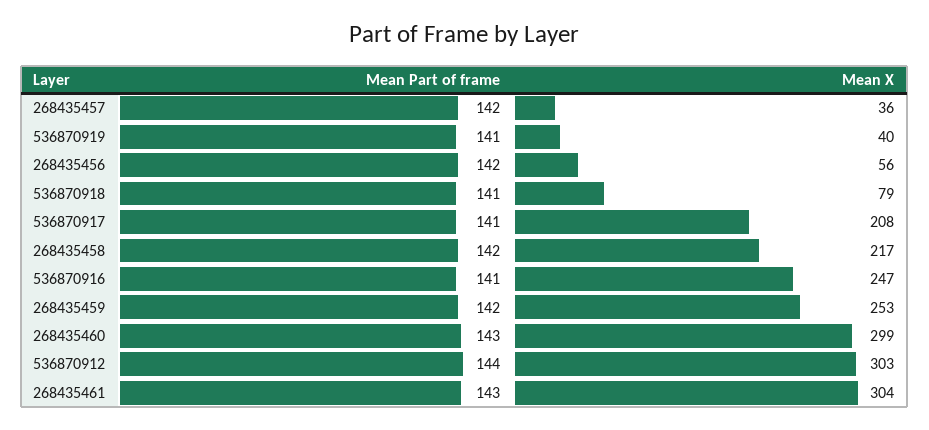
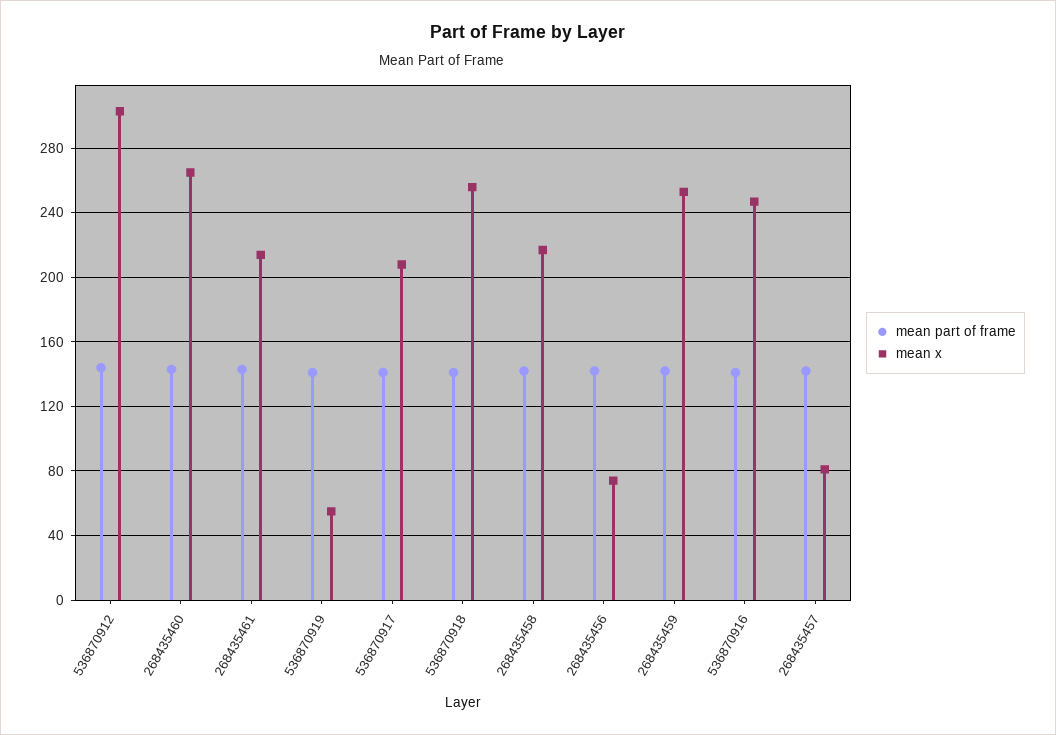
Mean X, 268435457: 36 -> 80
Mean X, 536870919: 40 -> 55
Mean X, 268435456: 56 -> 75
Mean X, 536870918: 79 -> 255
Mean X, 268435460: 299 -> 265
Mean X, 268435461: 304 -> 215

